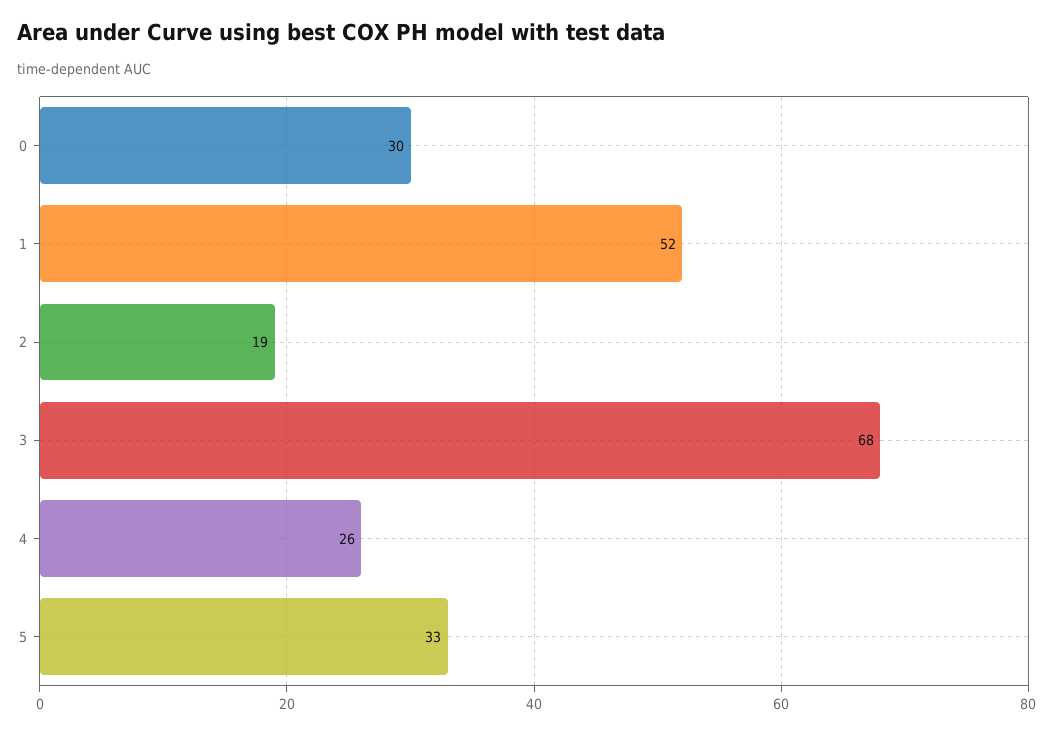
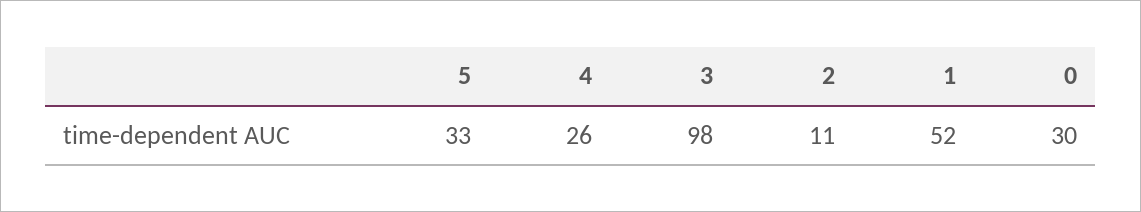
2: 19 -> 11
3: 68 -> 98

